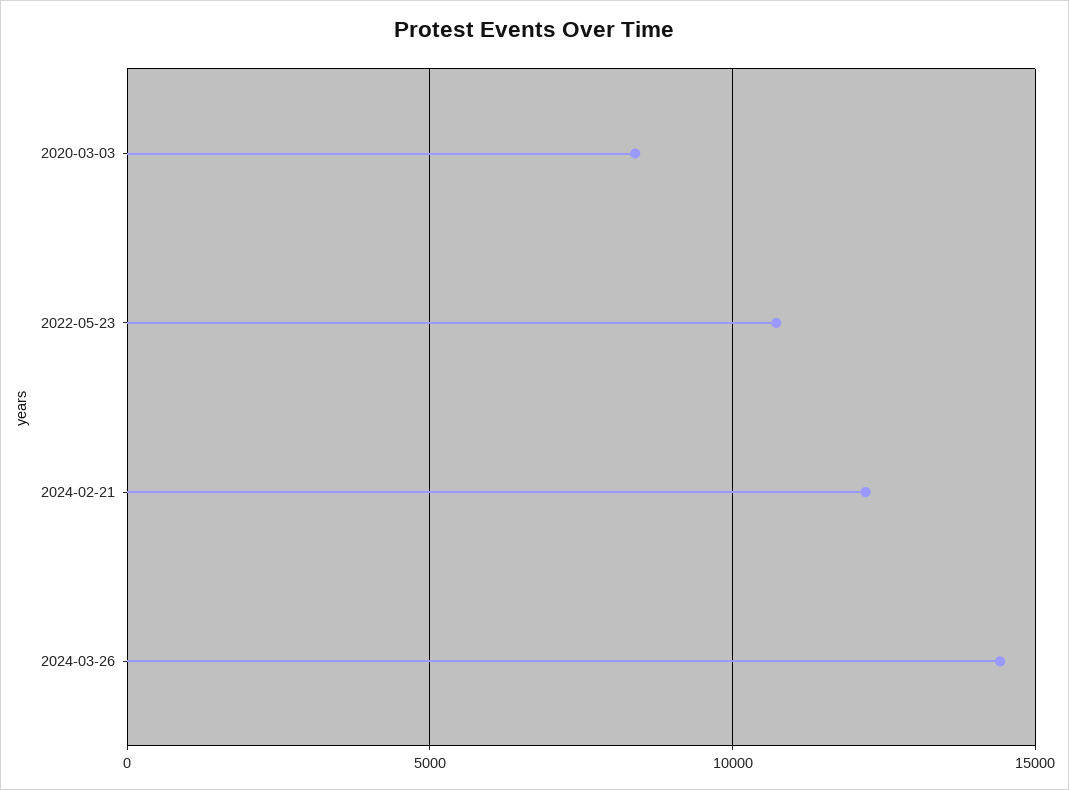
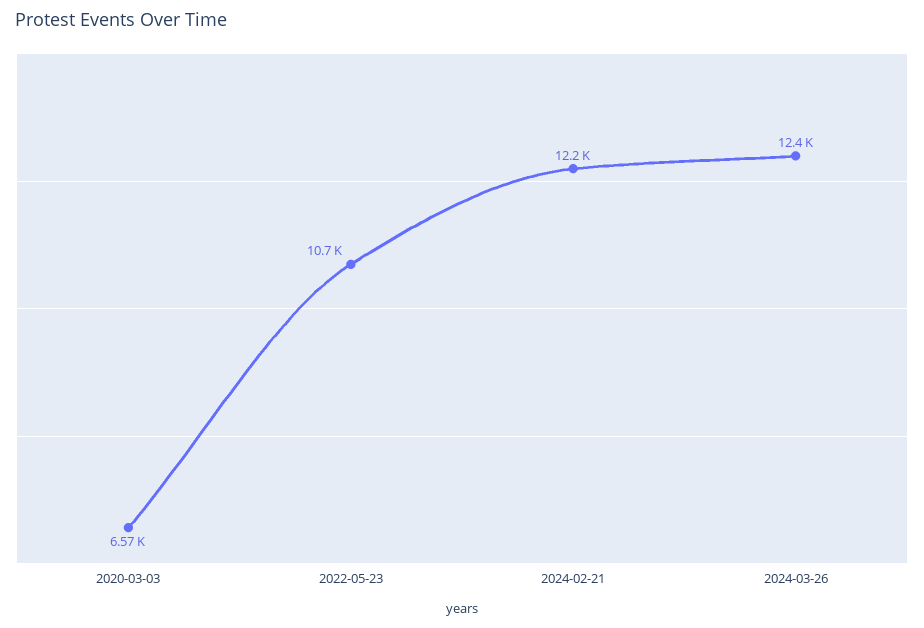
2020-03-03: 8500 -> 6570
2024-03-26: 14500 -> 12400

